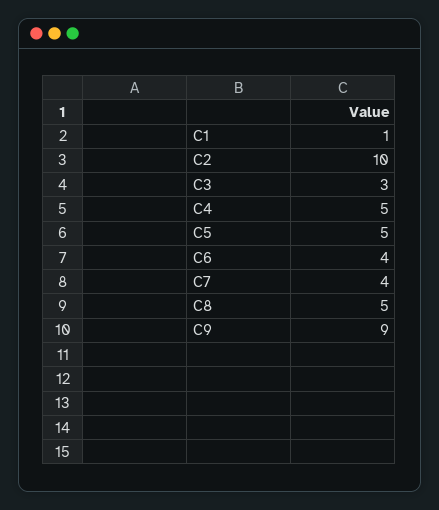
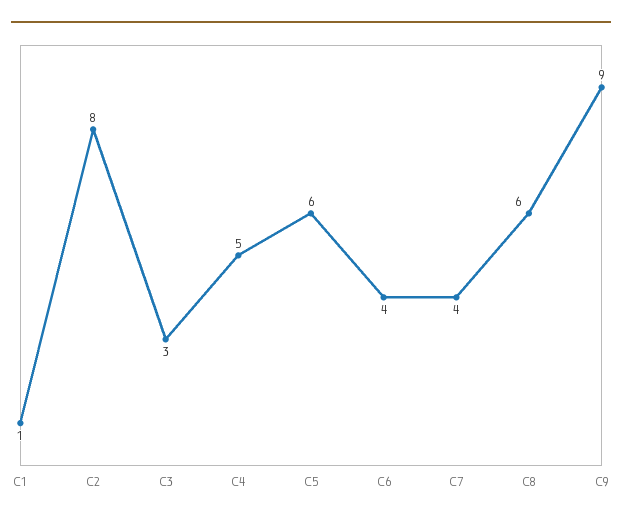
C2: 10 -> 8
C5: 5 -> 6
C8: 5 -> 6

